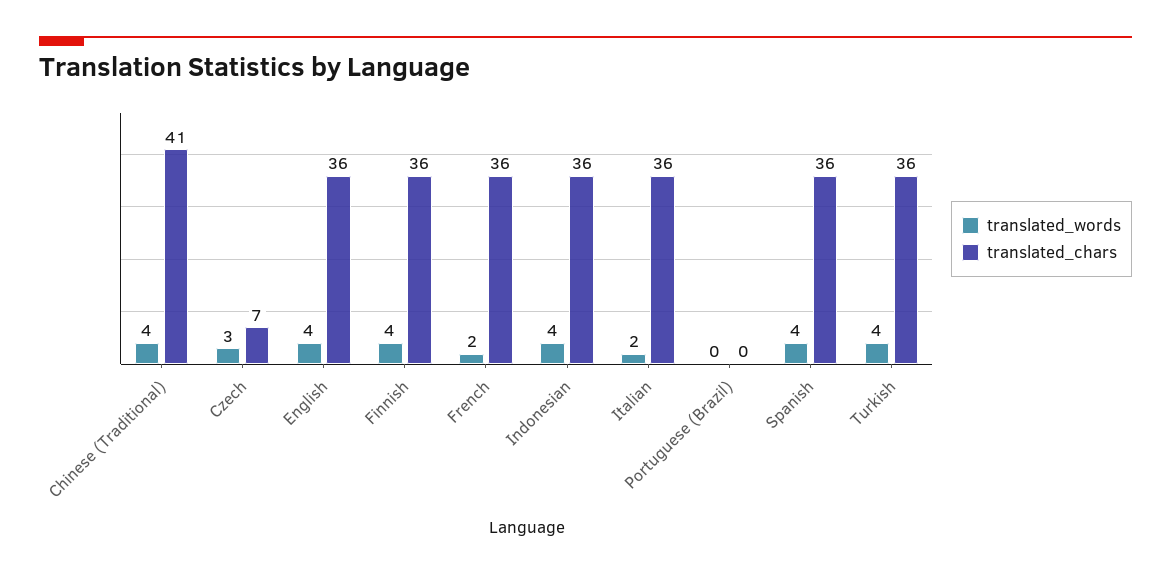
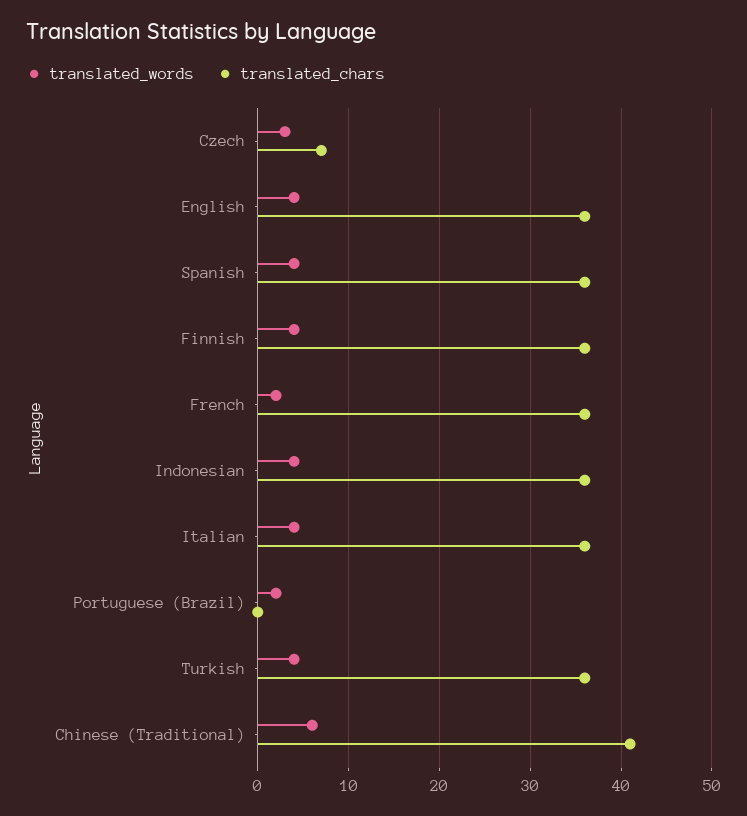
translated_words, Chinese (Traditional): 4 -> 6
translated_words, Italian: 2 -> 4
translated_words, Portuguese (Brazil): 0 -> 2

